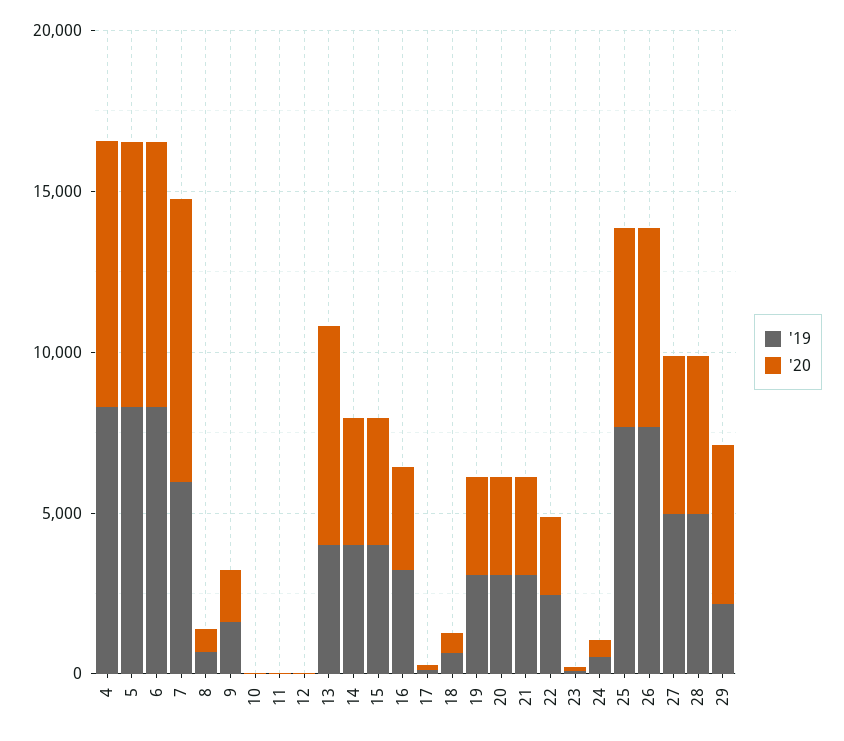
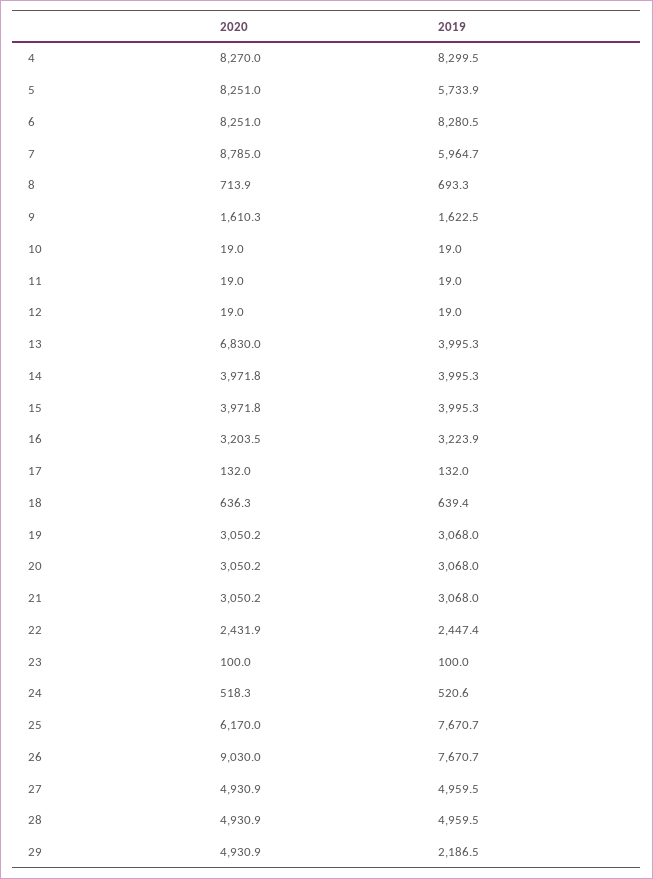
'19, 5: 8000 -> 5733.9
'20, 26: 6000 -> 9030

